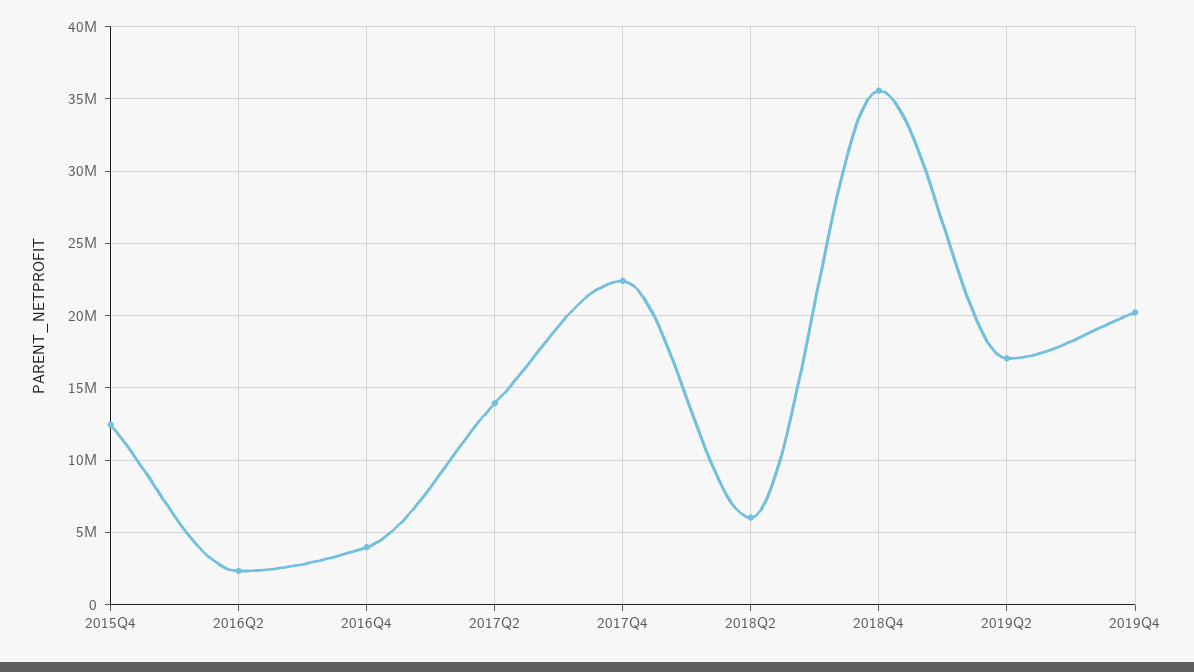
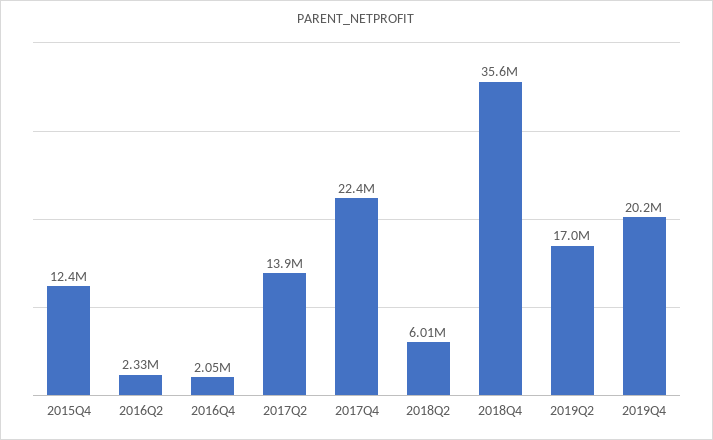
2016Q4: 4000000 -> 2050000

